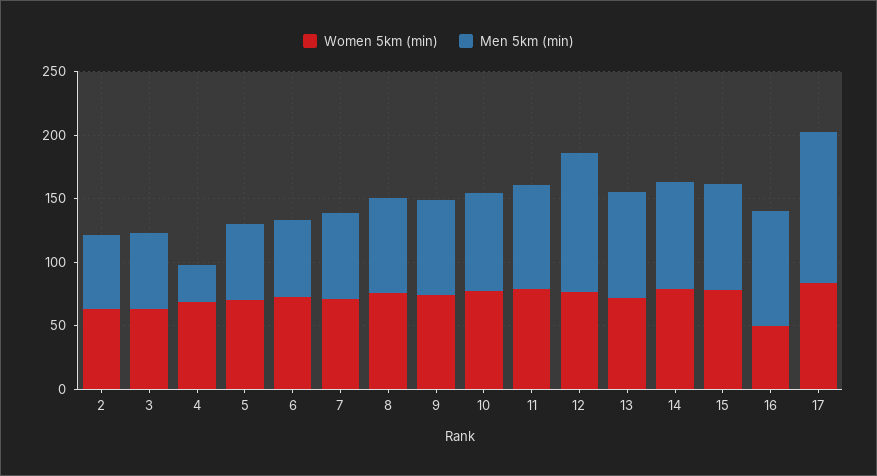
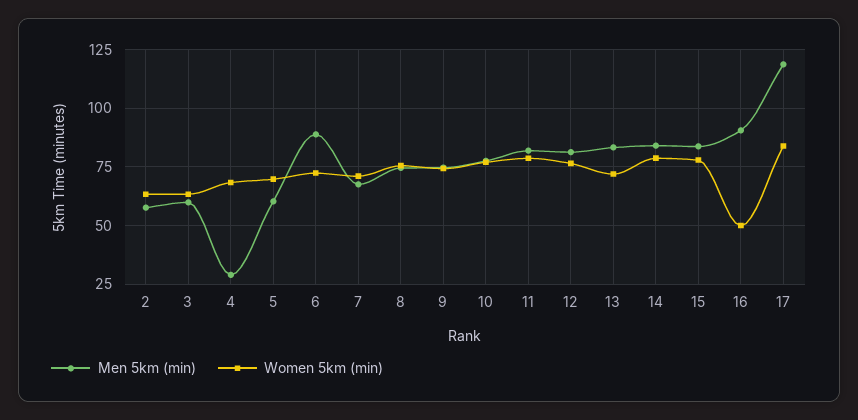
Men 5km (min), 6: 60 -> 90
Men 5km (min), 12: 110 -> 80

